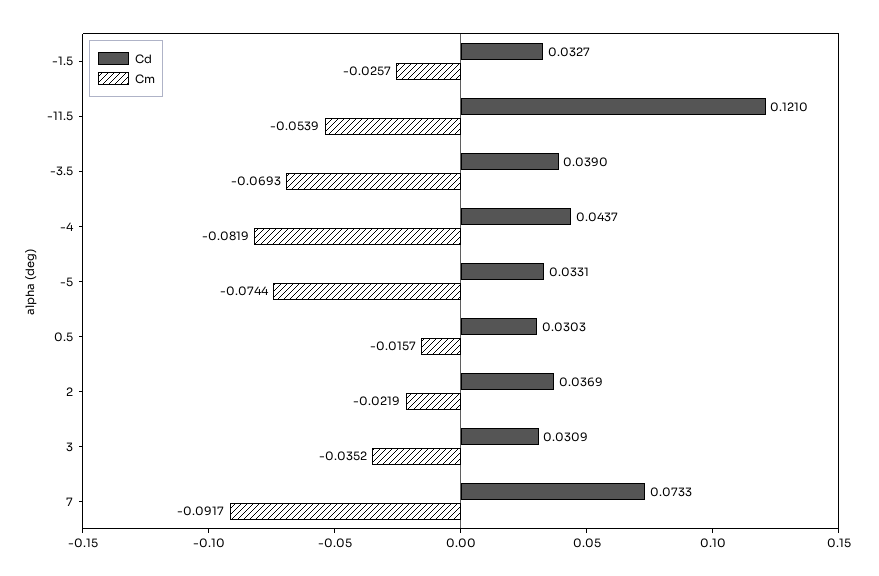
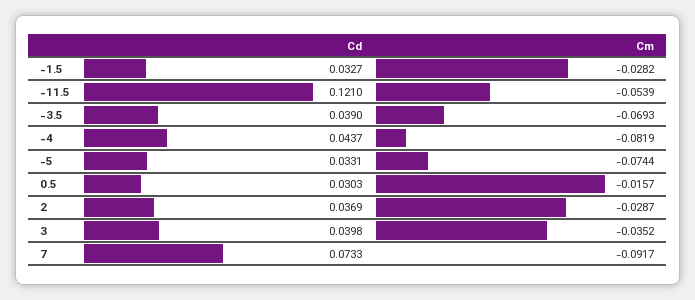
Cm, -1.5: -0.0257 -> -0.0282
Cm, 2: -0.0219 -> -0.0287
Cd, 3: 0.0309 -> 0.0398

